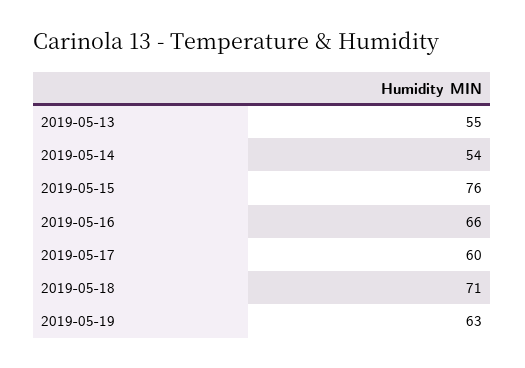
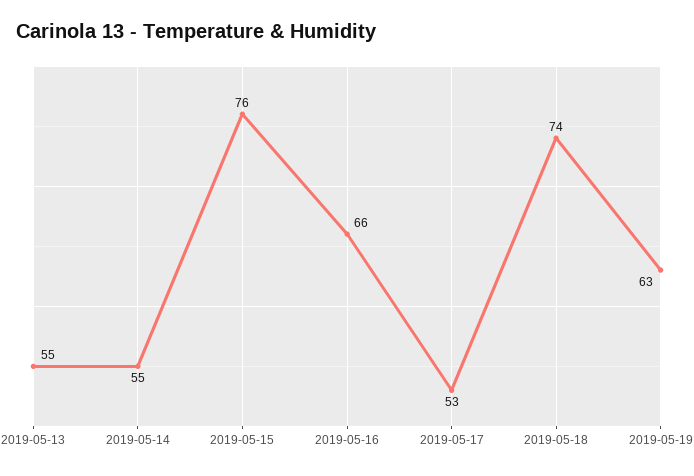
2019-05-14: 54 -> 55
2019-05-17: 60 -> 53
2019-05-18: 71 -> 74

